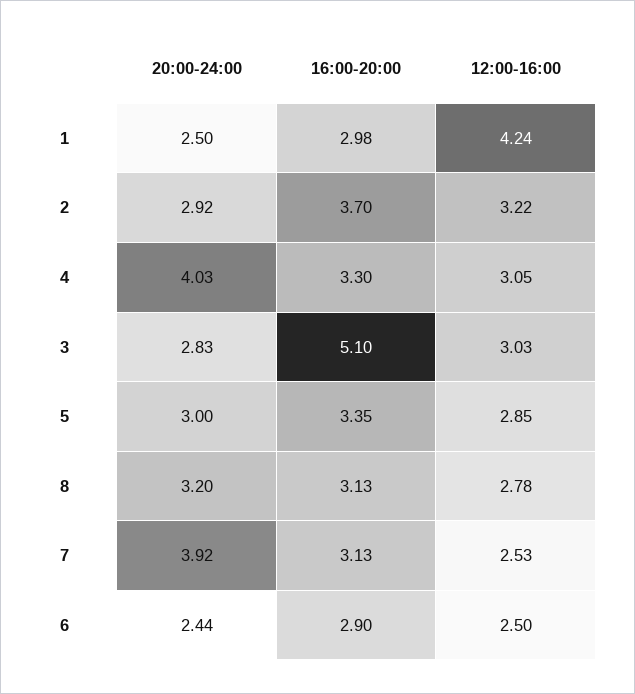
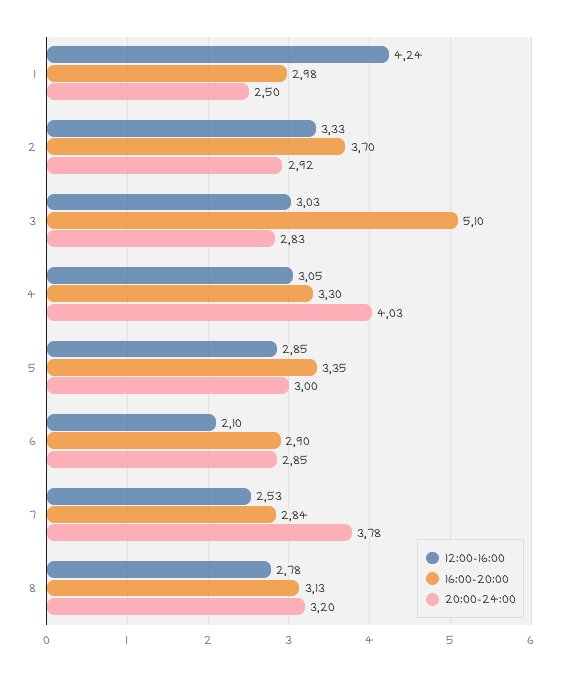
12:00-16:00, 2: 3.22 -> 3.33
20:00-24:00, 7: 3.92 -> 3.78
16:00-20:00, 7: 3.13 -> 2.84
20:00-24:00, 6: 2.44 -> 2.85
12:00-16:00, 6: 2.5 -> 2.1

